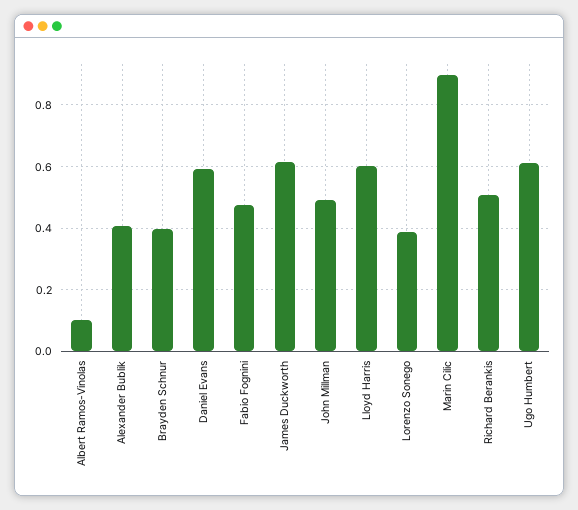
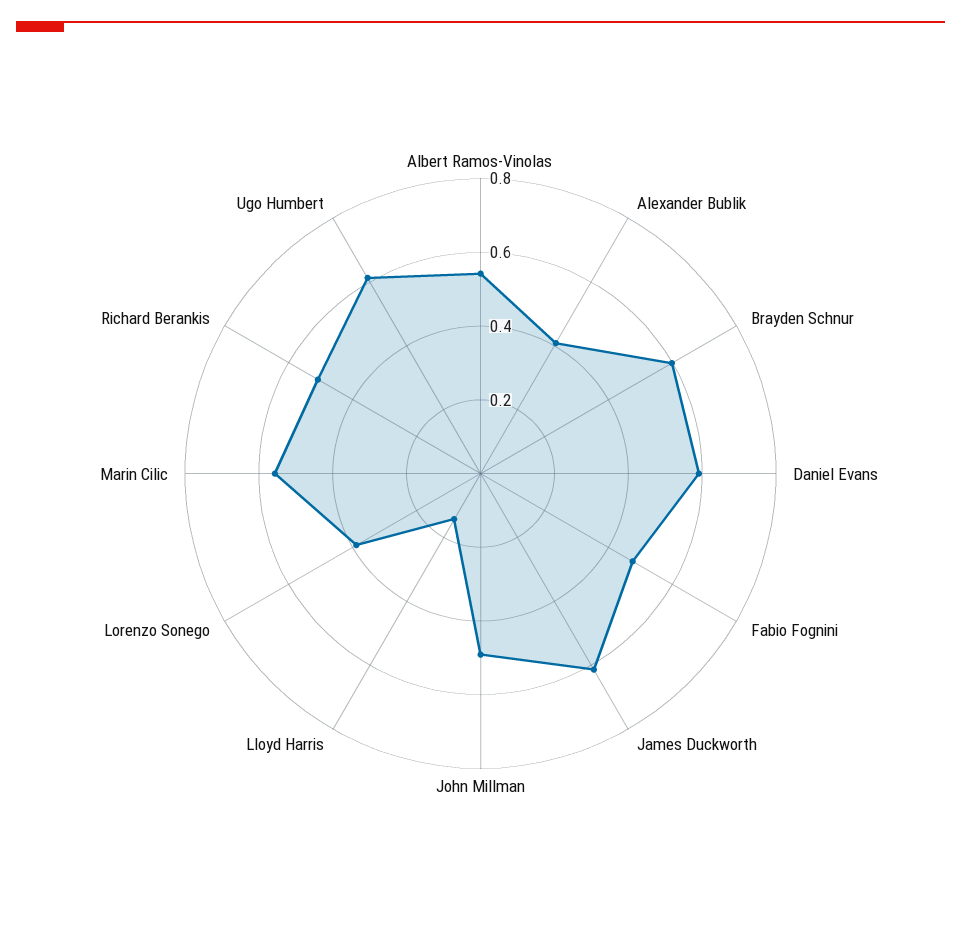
Albert Ramos-Vinolas: 0.1 -> 0.55
Brayden Schnur: 0.4 -> 0.6
Lloyd Harris: 0.6 -> 0.15
Marin Cilic: 0.9 -> 0.55

